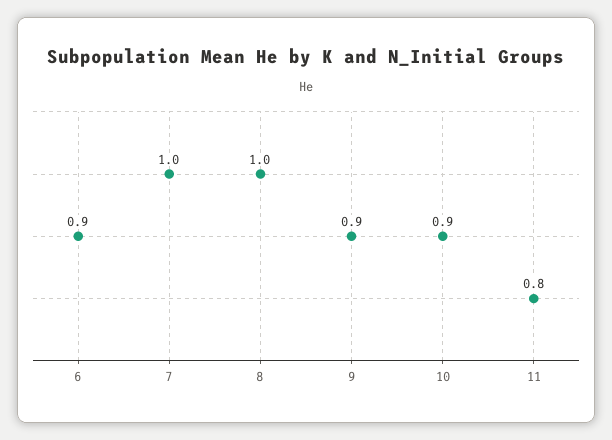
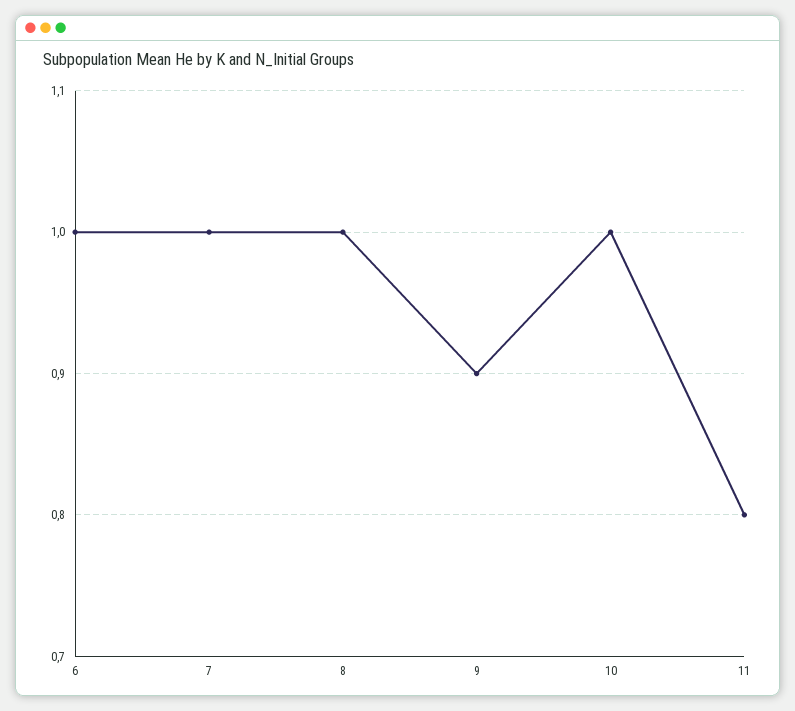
6: 0.9 -> 1
10: 0.9 -> 1

